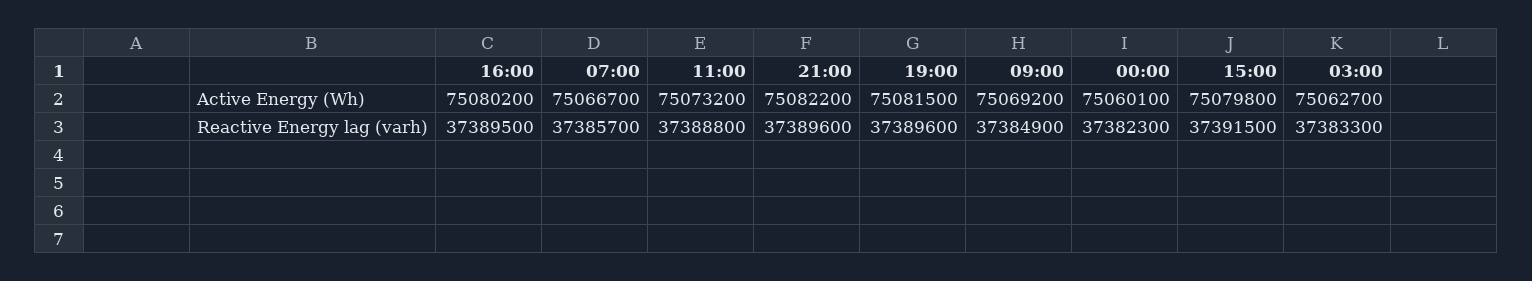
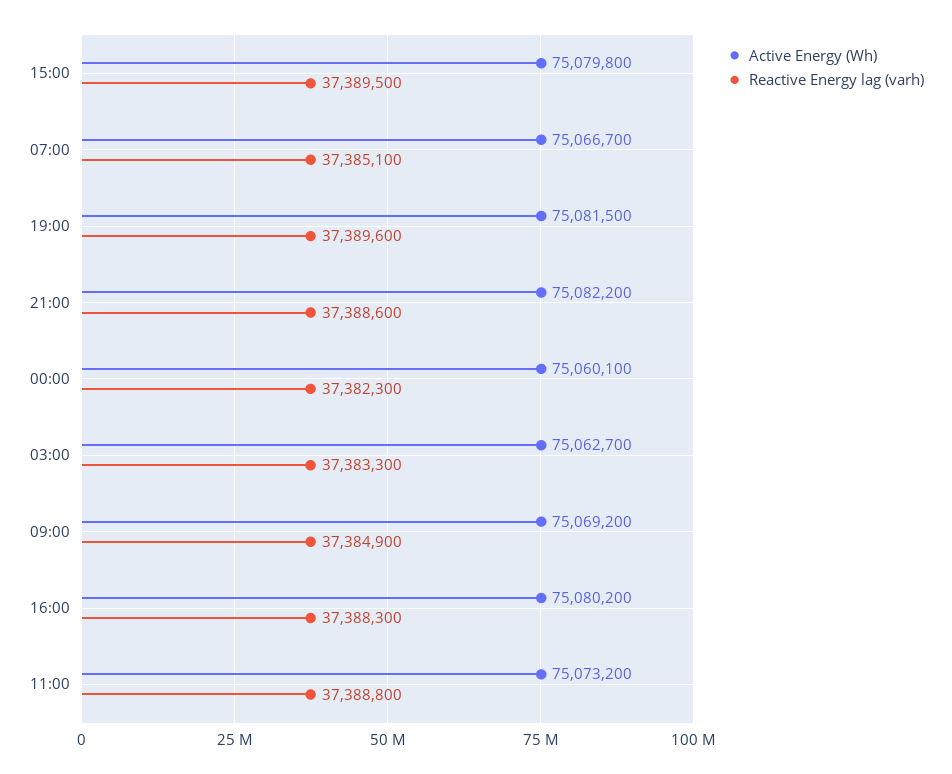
Reactive Energy lag (varh), 16:00: 37389500 -> 37388300
Reactive Energy lag (varh), 07:00: 37385700 -> 37385100
Reactive Energy lag (varh), 21:00: 37389600 -> 37388600
Reactive Energy lag (varh), 15:00: 37391500 -> 37389500

